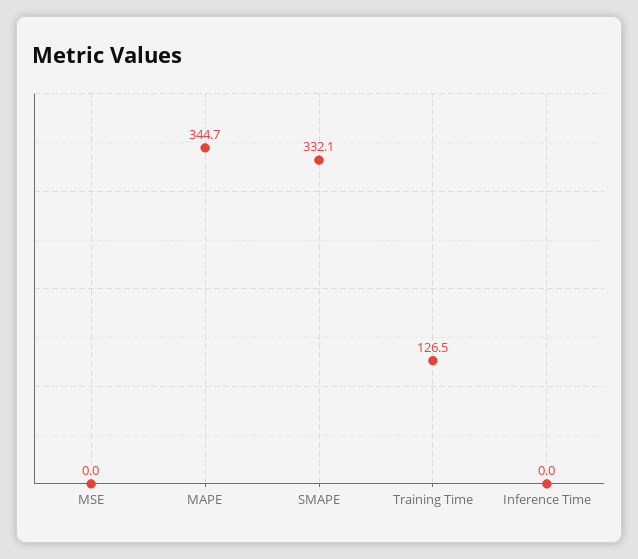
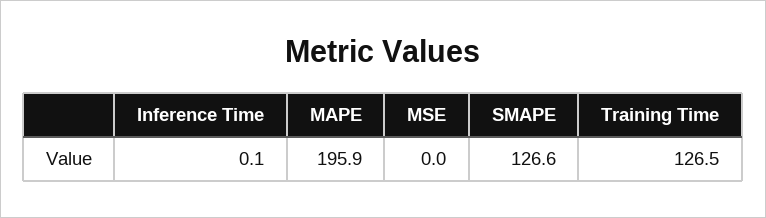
MAPE: 344.7 -> 195.9
SMAPE: 332.1 -> 126.6
Inference Time: 0 -> 0.1

